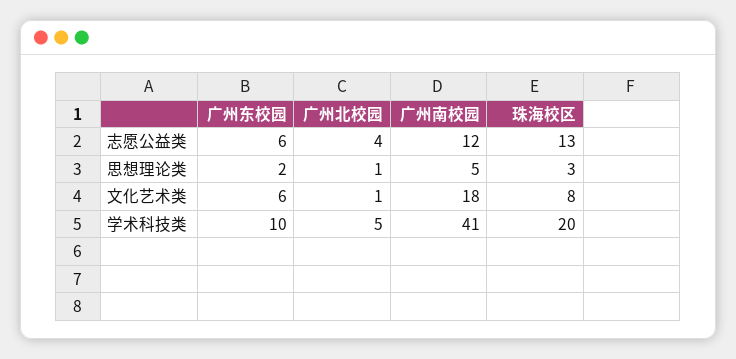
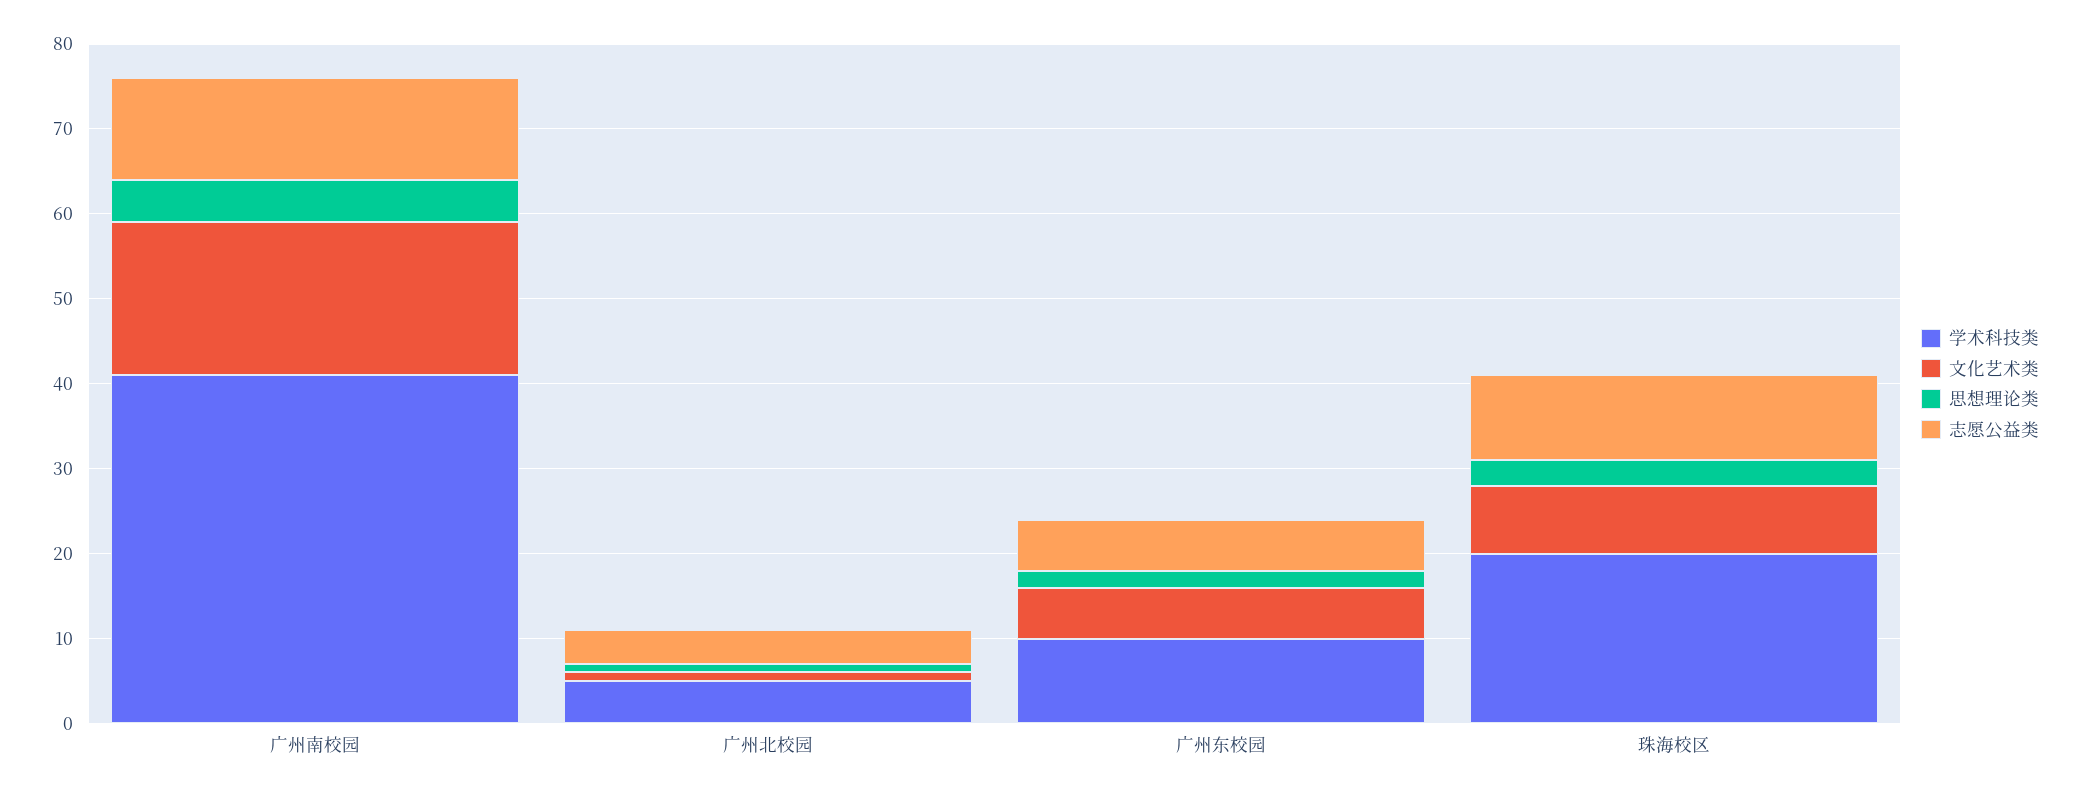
志愿公益类, 珠海校区: 13 -> 10

